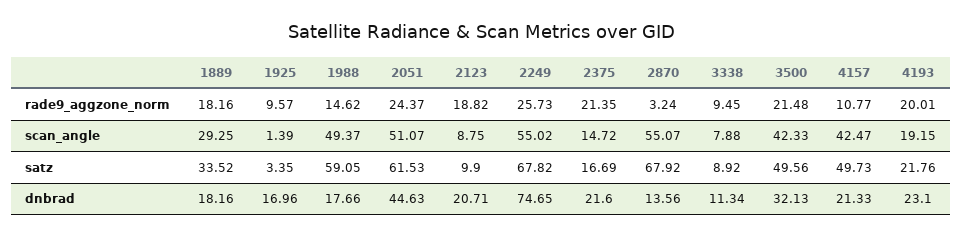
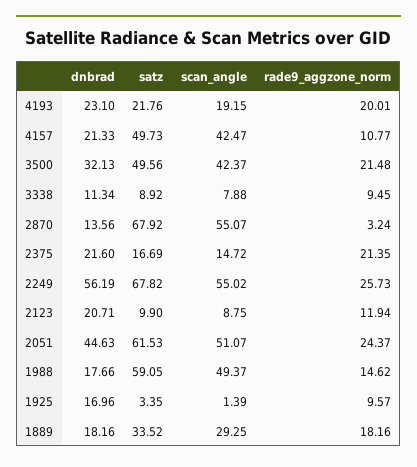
2123, rade9_aggzone_norm: 18.82 -> 11.94
3500, scan_angle: 42.33 -> 42.37
2249, dnbrad: 74.65 -> 56.19

